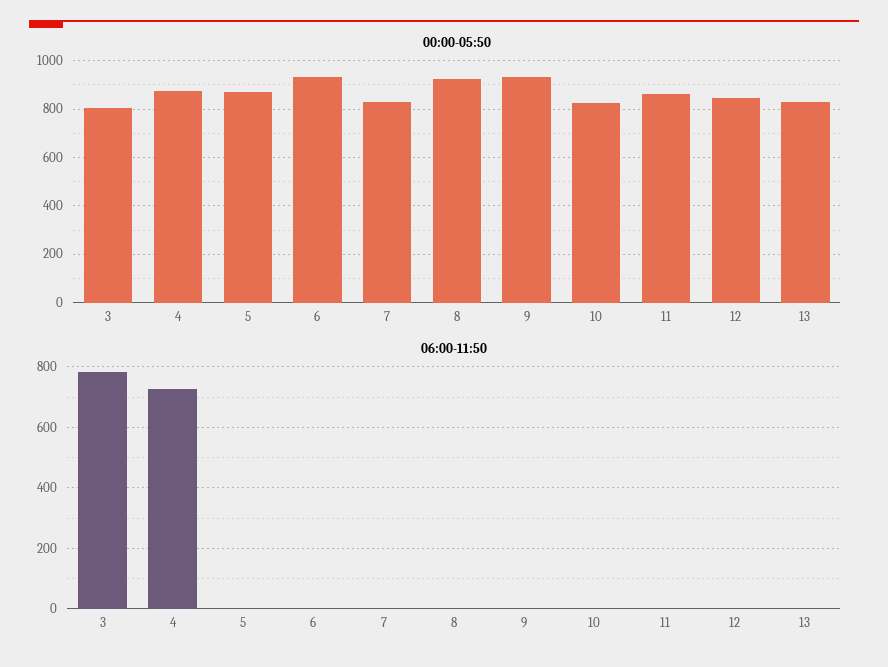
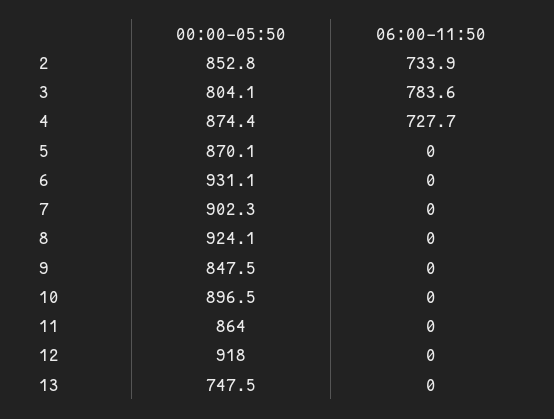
00:00-05:50, 7: 825 -> 902.3
00:00-05:50, 9: 925 -> 847.5
00:00-05:50, 10: 825 -> 896.5
00:00-05:50, 12: 850 -> 918
00:00-05:50, 13: 825 -> 747.5
00:00-05:50, 2: none -> 852.8
06:00-11:50, 2: none -> 733.9

